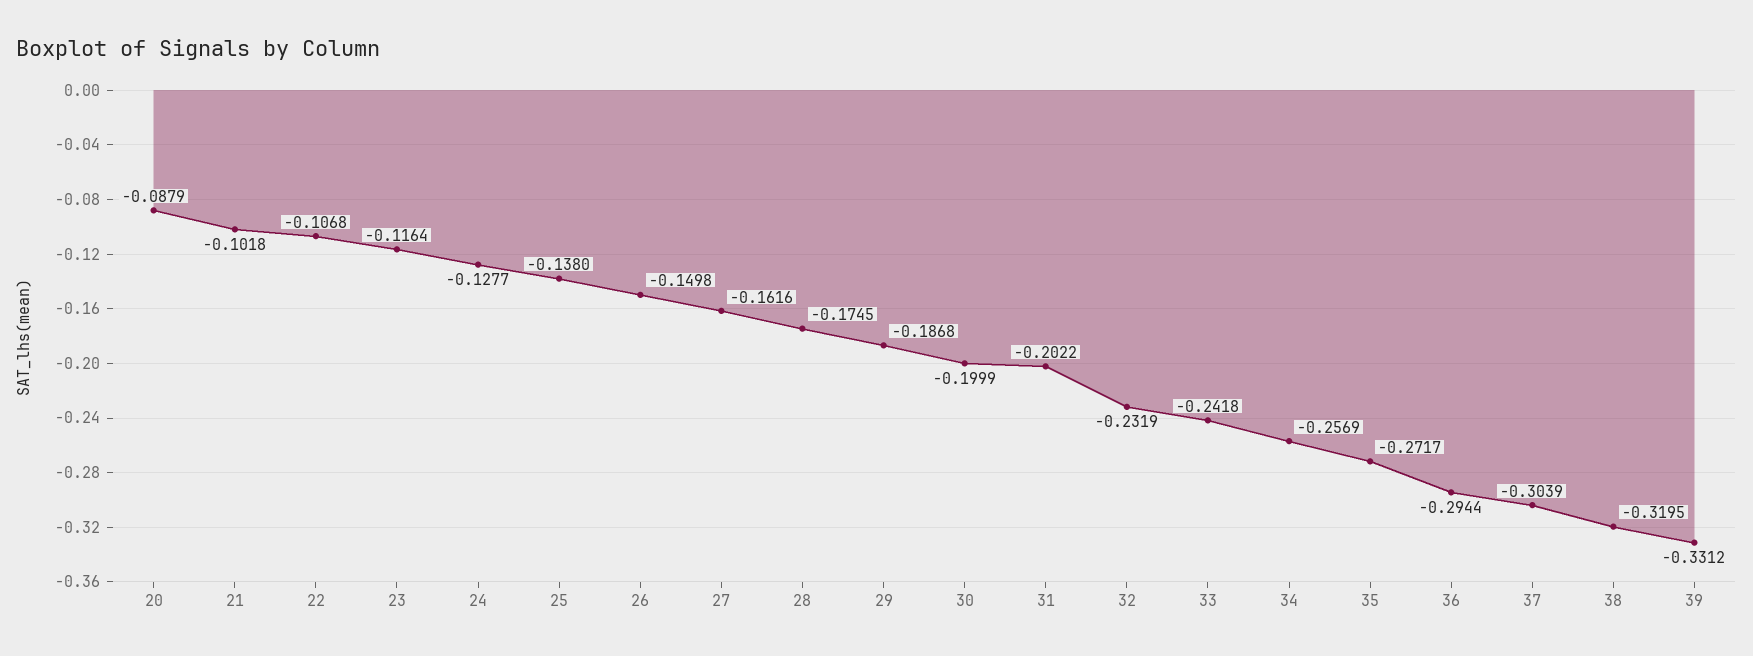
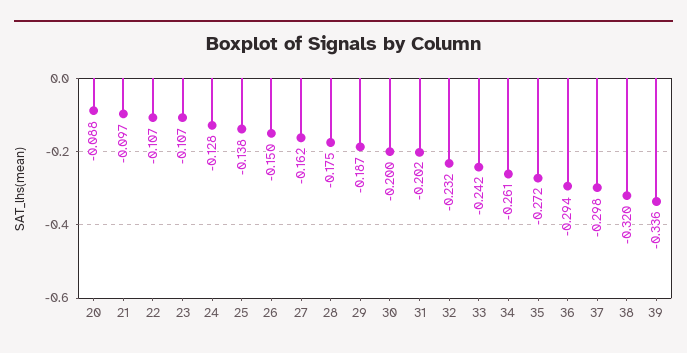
21: -0.1018 -> -0.097
23: -0.1164 -> -0.107
34: -0.2569 -> -0.261
37: -0.3039 -> -0.298
39: -0.3312 -> -0.336

